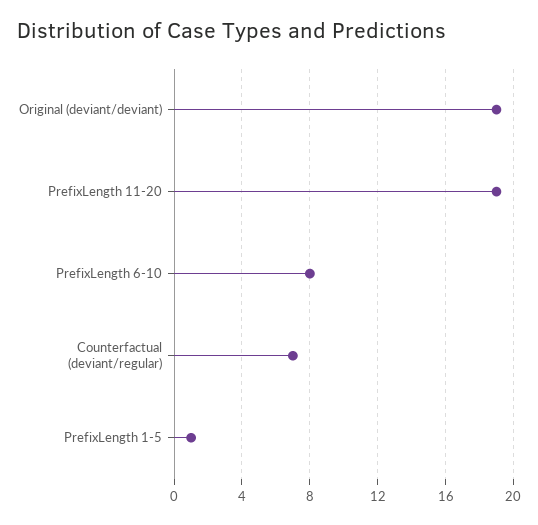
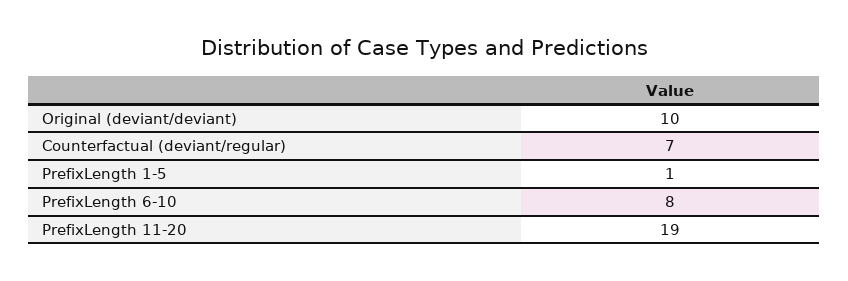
Original (deviant/deviant): 19 -> 10

